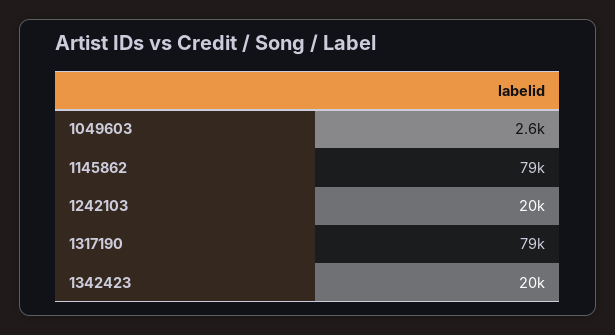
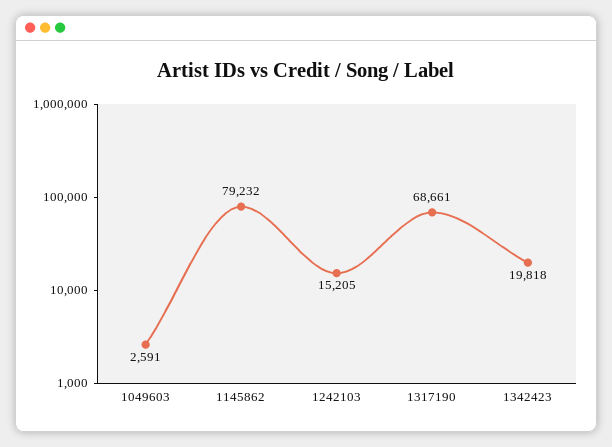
1242103: 20000 -> 15205
1317190: 79000 -> 68661

